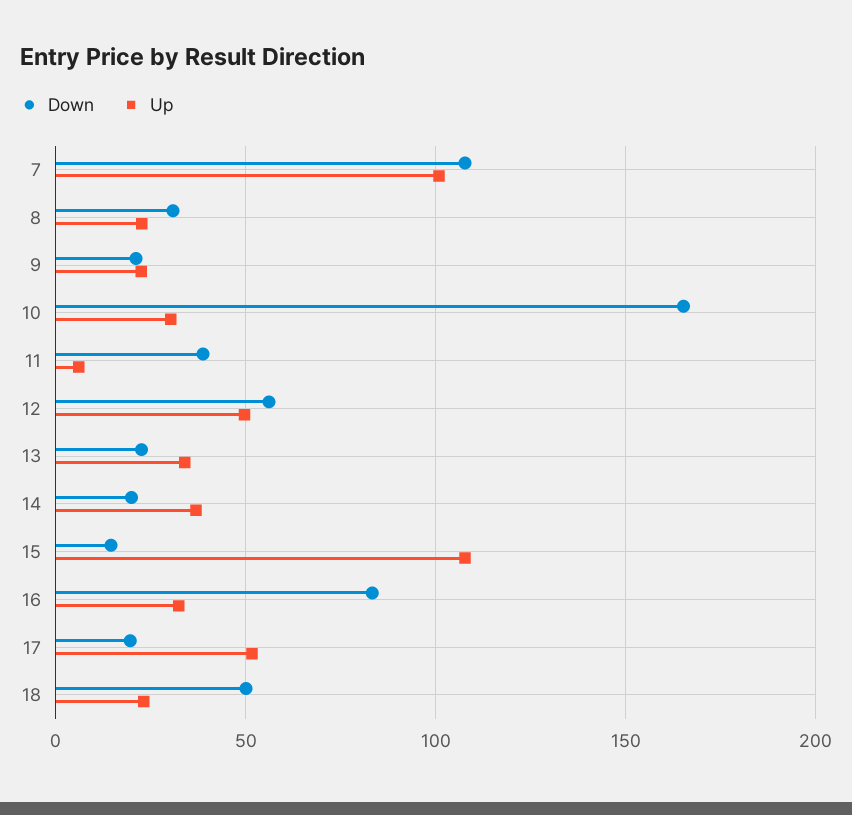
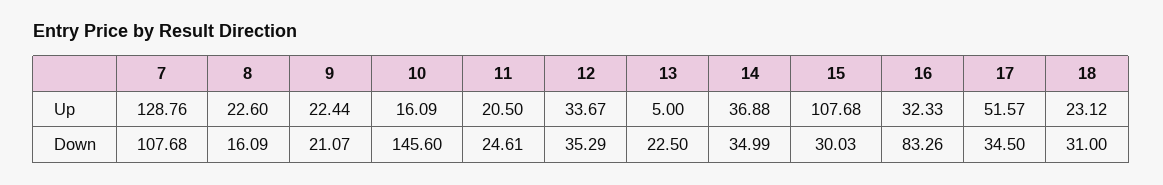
Up, 7: 100 -> 128.76
Down, 8: 30 -> 16.09
Down, 10: 165 -> 145.6
Up, 10: 30 -> 16.09
Down, 11: 40 -> 24.61
Up, 11: 5 -> 20.5
Down, 12: 55 -> 35.29
Up, 12: 50 -> 33.67
Up, 13: 35 -> 5
Down, 14: 20 -> 34.99
Down, 15: 15 -> 30.03
Down, 17: 20 -> 34.5
Down, 18: 50 -> 31

